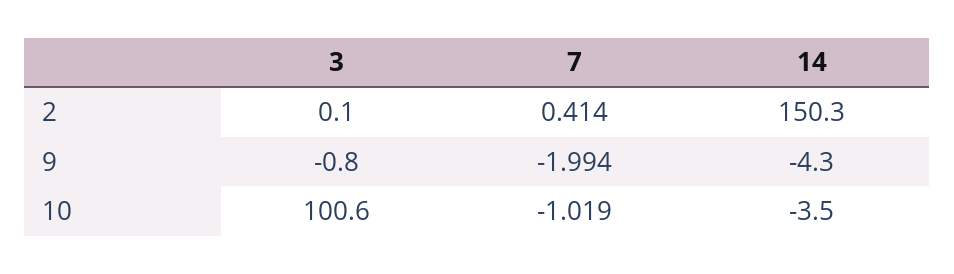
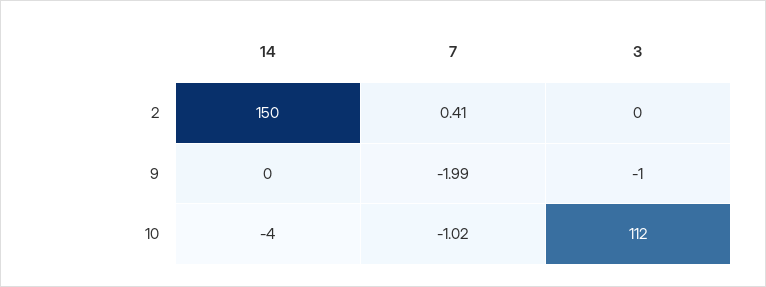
14, 9: -4.3 -> 0
3, 10: 100.6 -> 112

